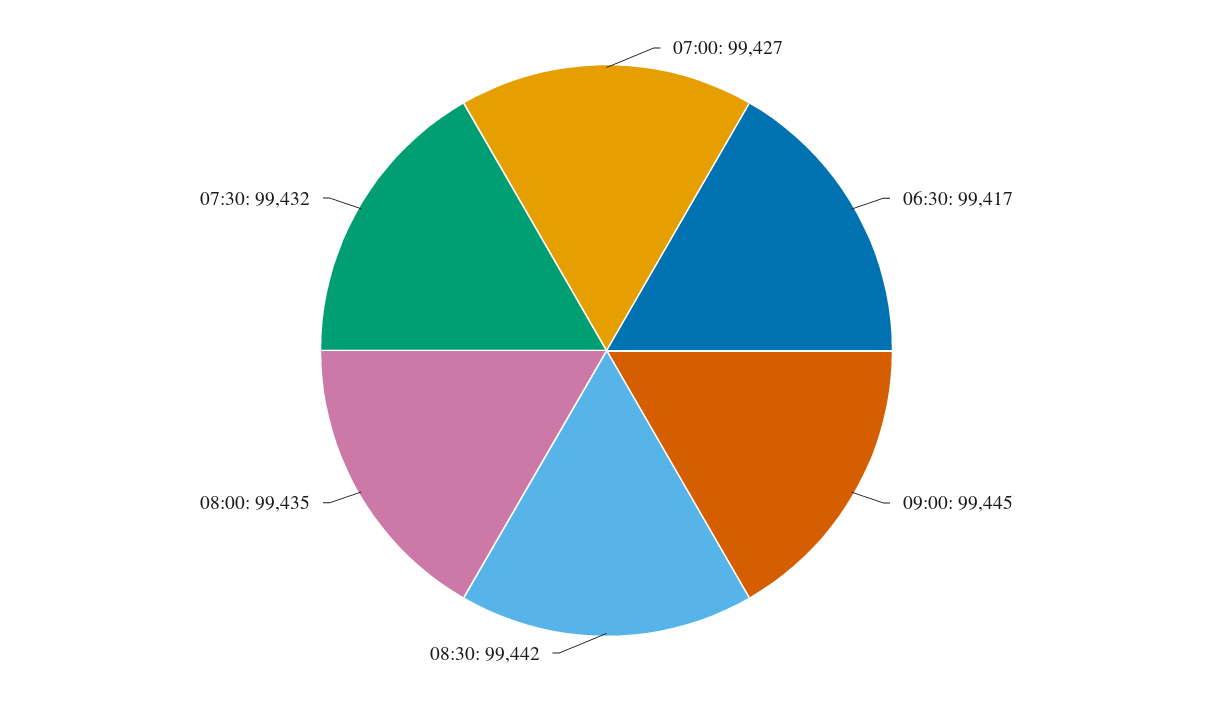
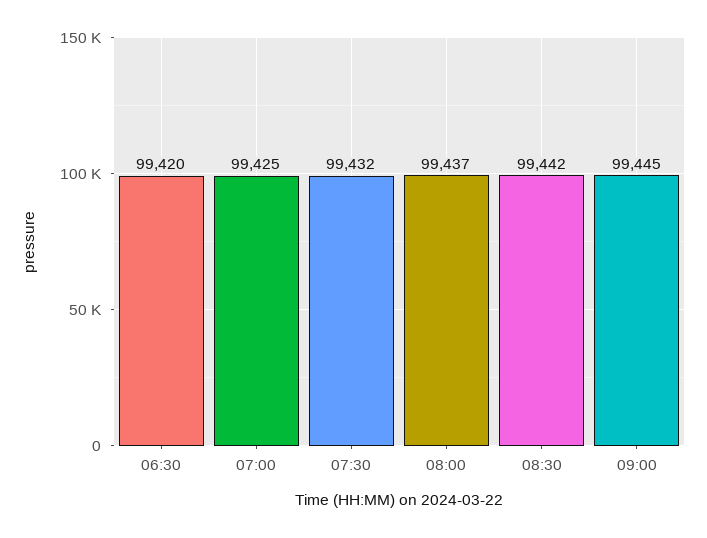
07:00: 99427 -> 99425
06:30: 99417 -> 99420
08:00: 99435 -> 99437

